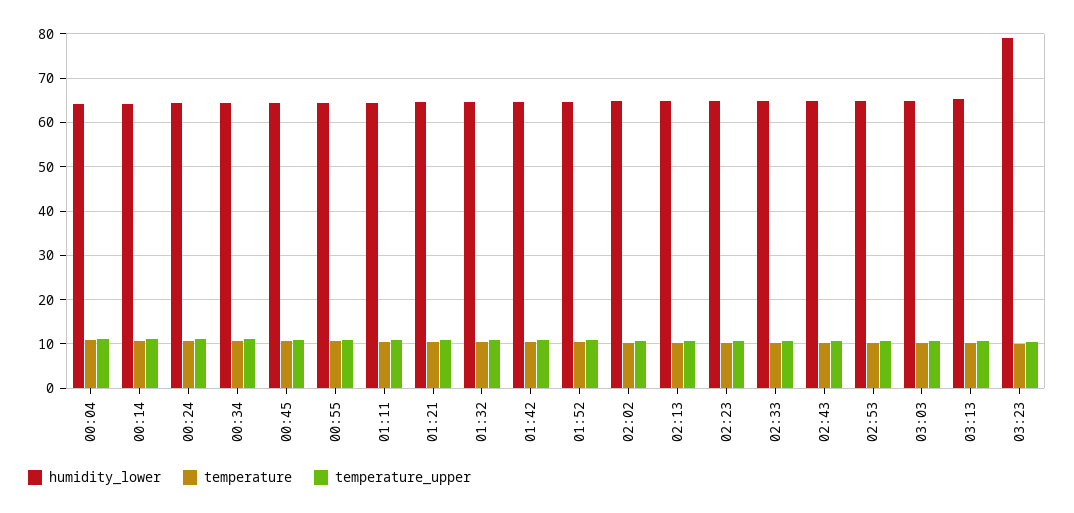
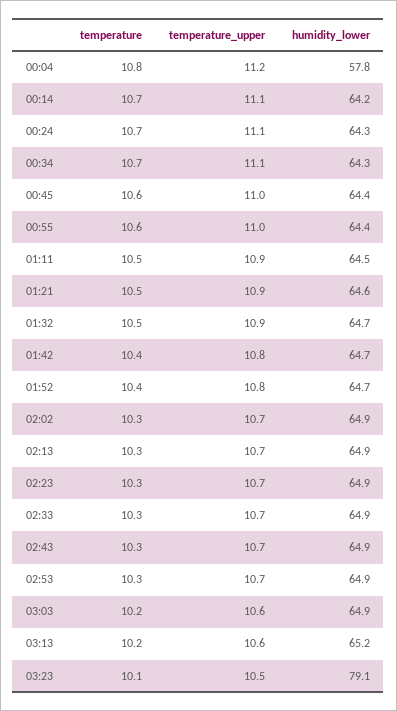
humidity_lower, 00:04: 64 -> 57.8

